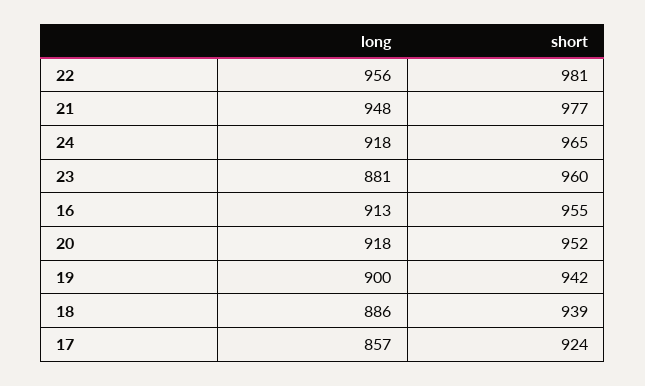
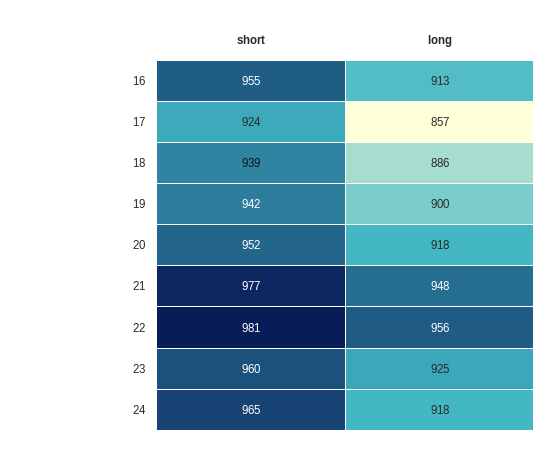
long, 23: 881 -> 925

